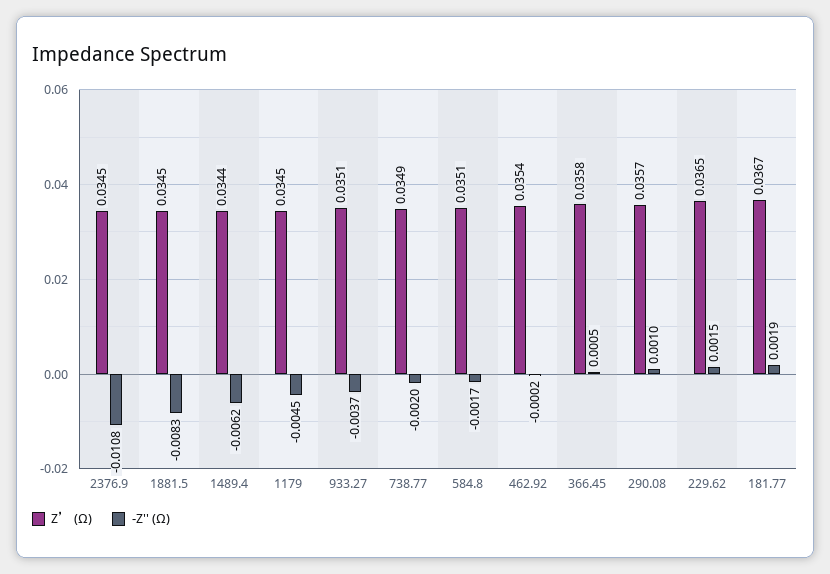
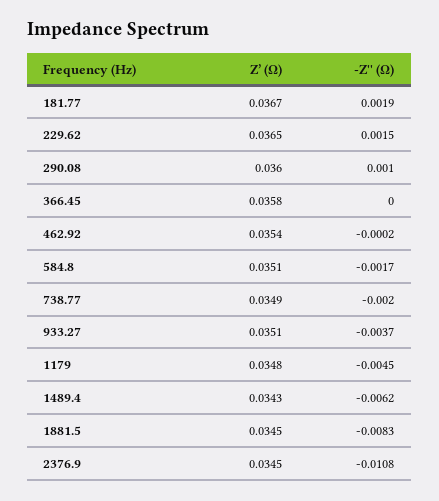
Z’ (Ω), 1489.4: 0.0344 -> 0.0343
Z’ (Ω), 1179: 0.0345 -> 0.0348
-Z'' (Ω), 366.45: 0.0005 -> 0
Z’ (Ω), 290.08: 0.0357 -> 0.036

